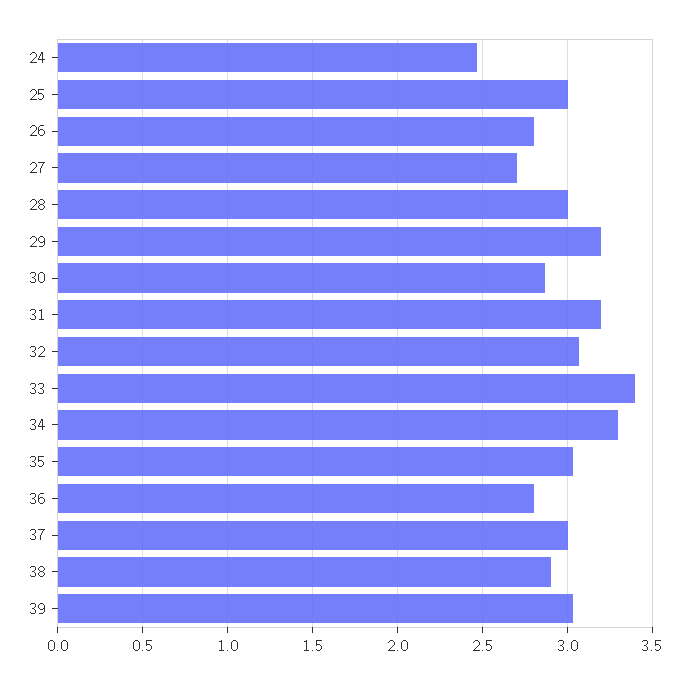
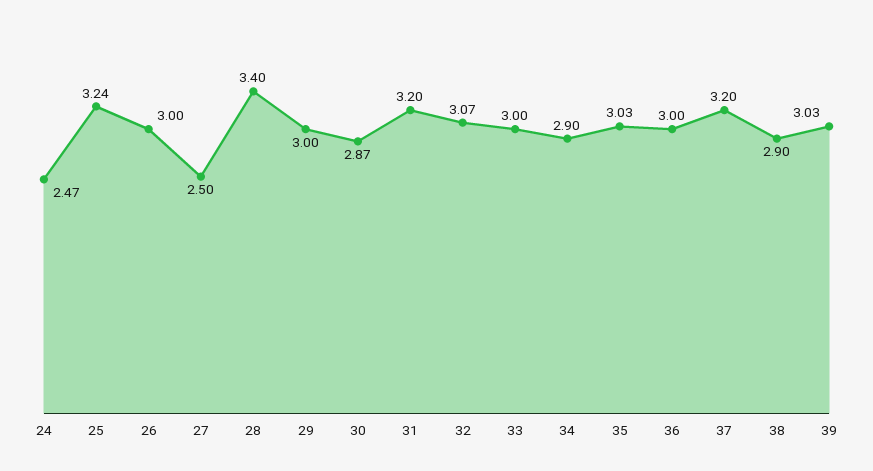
25: 3 -> 3.24
26: 2.8 -> 3
27: 2.7 -> 2.5
28: 3 -> 3.4
29: 3.2 -> 3
33: 3.4 -> 3
34: 3.3 -> 2.9
36: 2.8 -> 3
37: 3 -> 3.2

